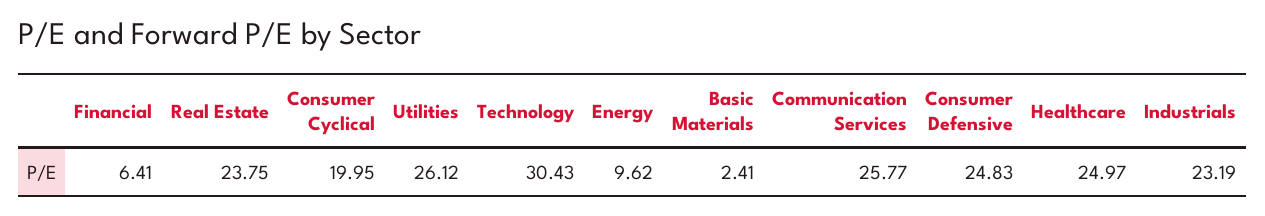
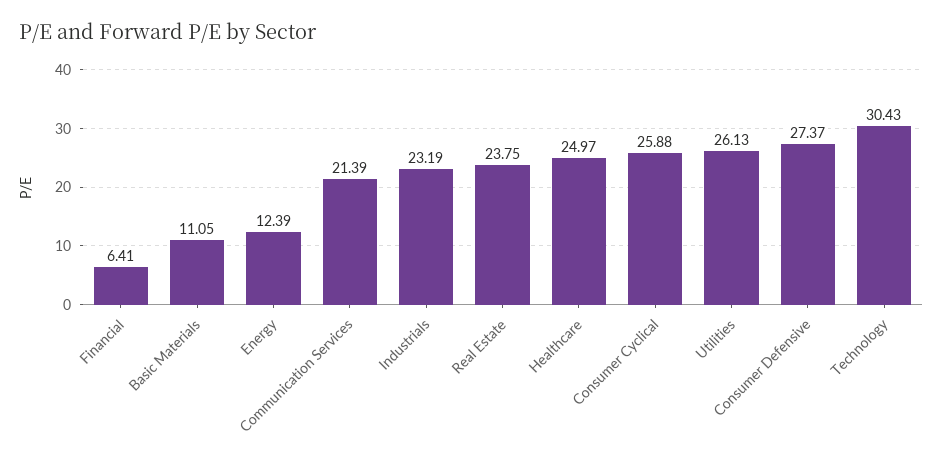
Consumer Cyclical: 19.95 -> 25.88
Utilities: 26.12 -> 26.13
Energy: 9.62 -> 12.39
Basic Materials: 2.41 -> 11.05
Communication Services: 25.77 -> 21.39
Consumer Defensive: 24.83 -> 27.37

